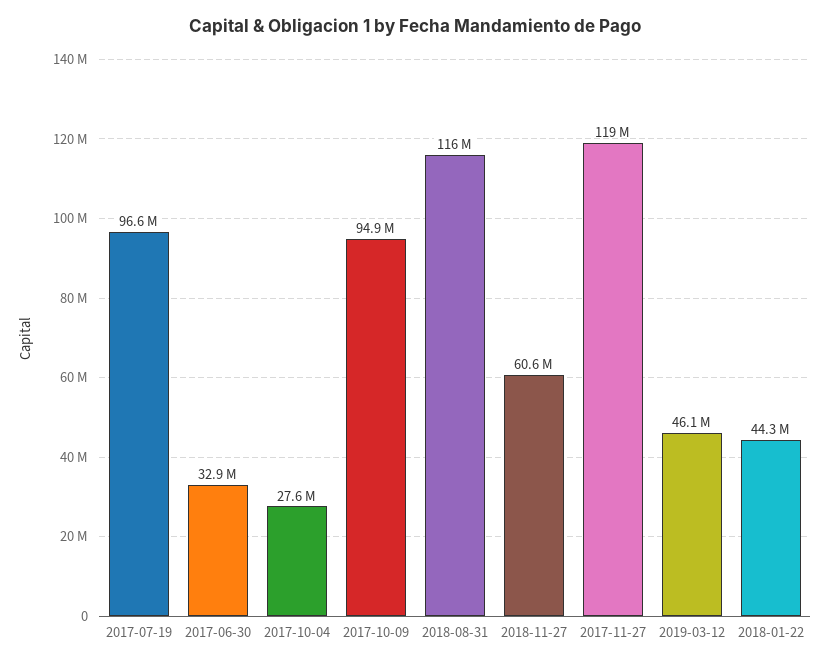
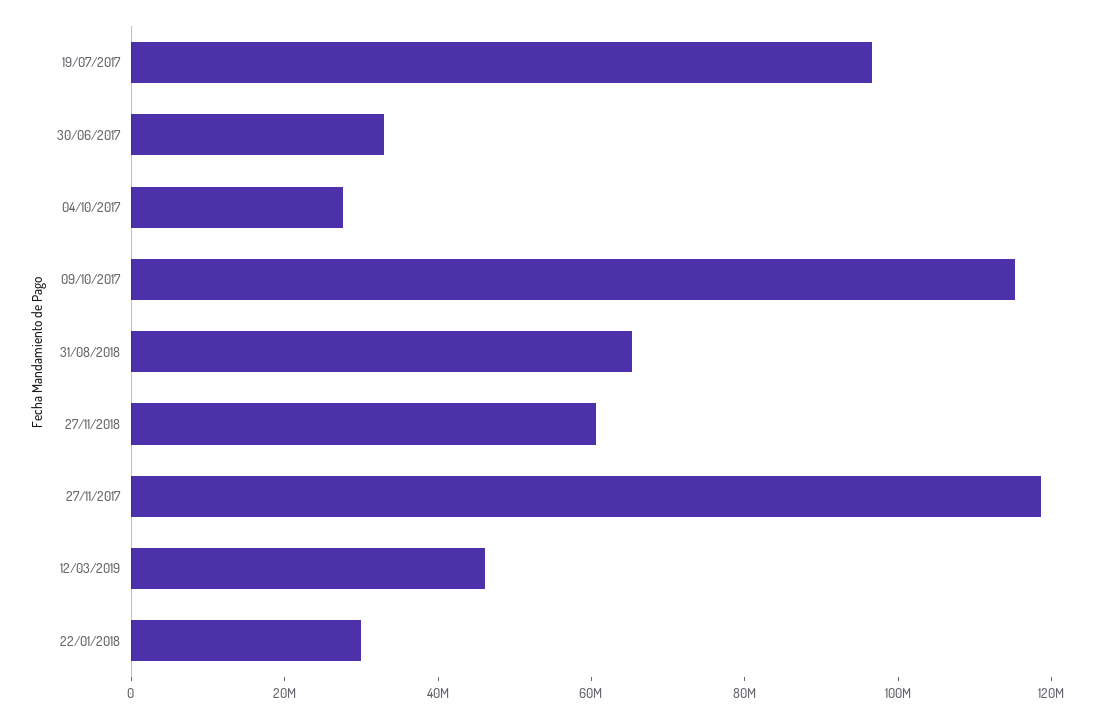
2017-10-09: 94900000 -> 115000000
2018-08-31: 116000000 -> 65000000
2018-01-22: 44300000 -> 30000000

